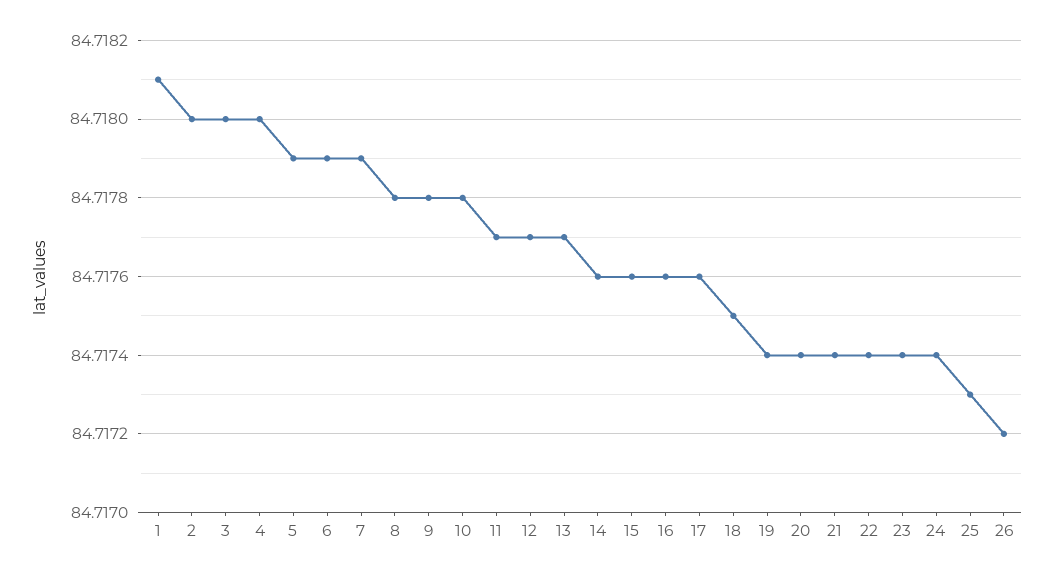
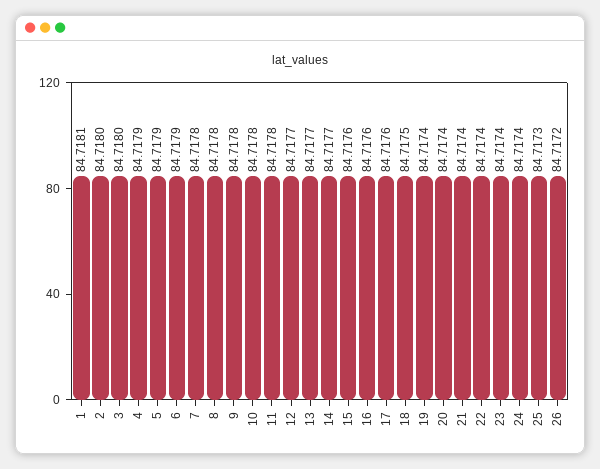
4: 84.718 -> 84.7179
7: 84.7179 -> 84.7178
11: 84.7177 -> 84.7178
14: 84.7176 -> 84.7177

